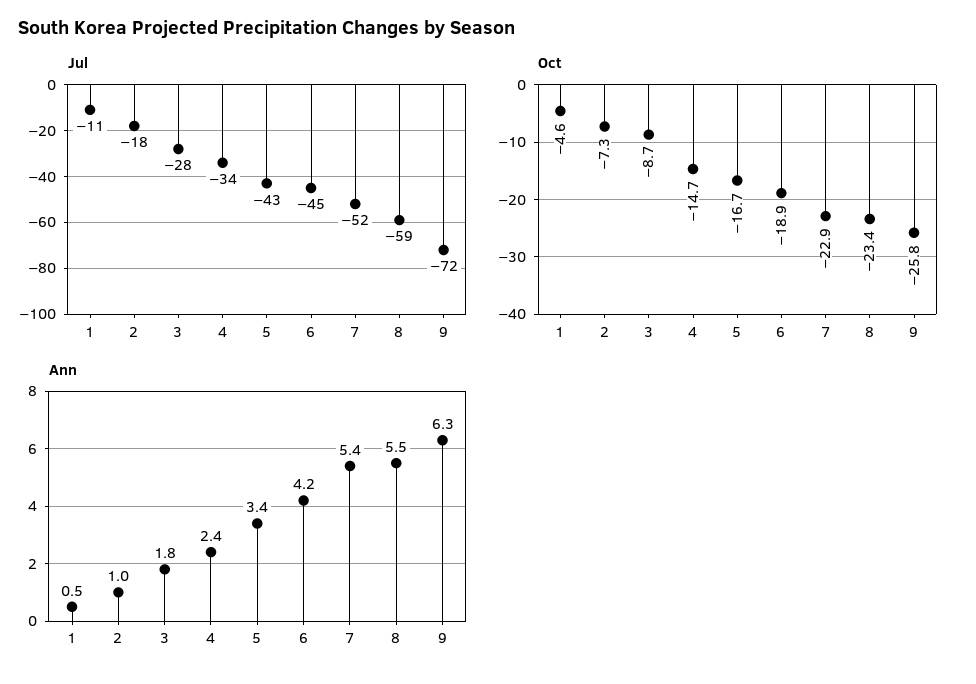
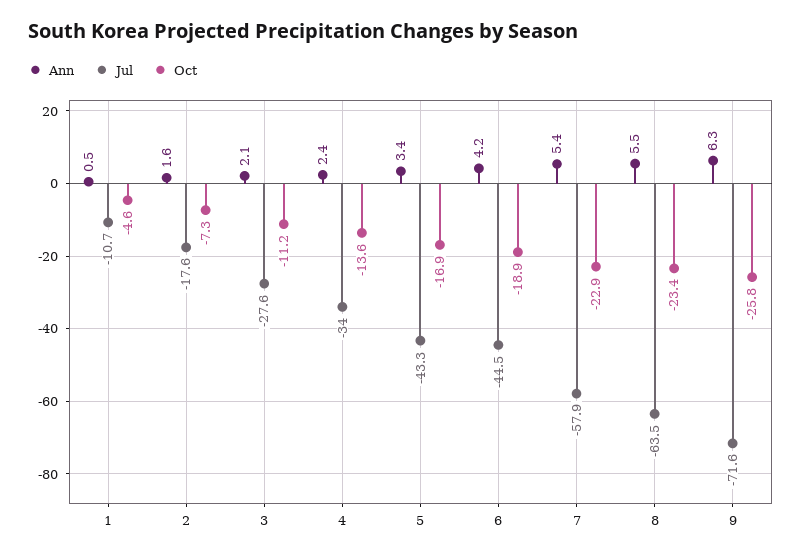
Jul, 7: -52 -> -57.9
Jul, 8: -59 -> -63.5
Oct, 3: -8.7 -> -11.2
Oct, 4: -14.7 -> -13.6
Oct, 5: -16.7 -> -16.9
Ann, 2: 1 -> 1.6
Ann, 3: 1.8 -> 2.1

